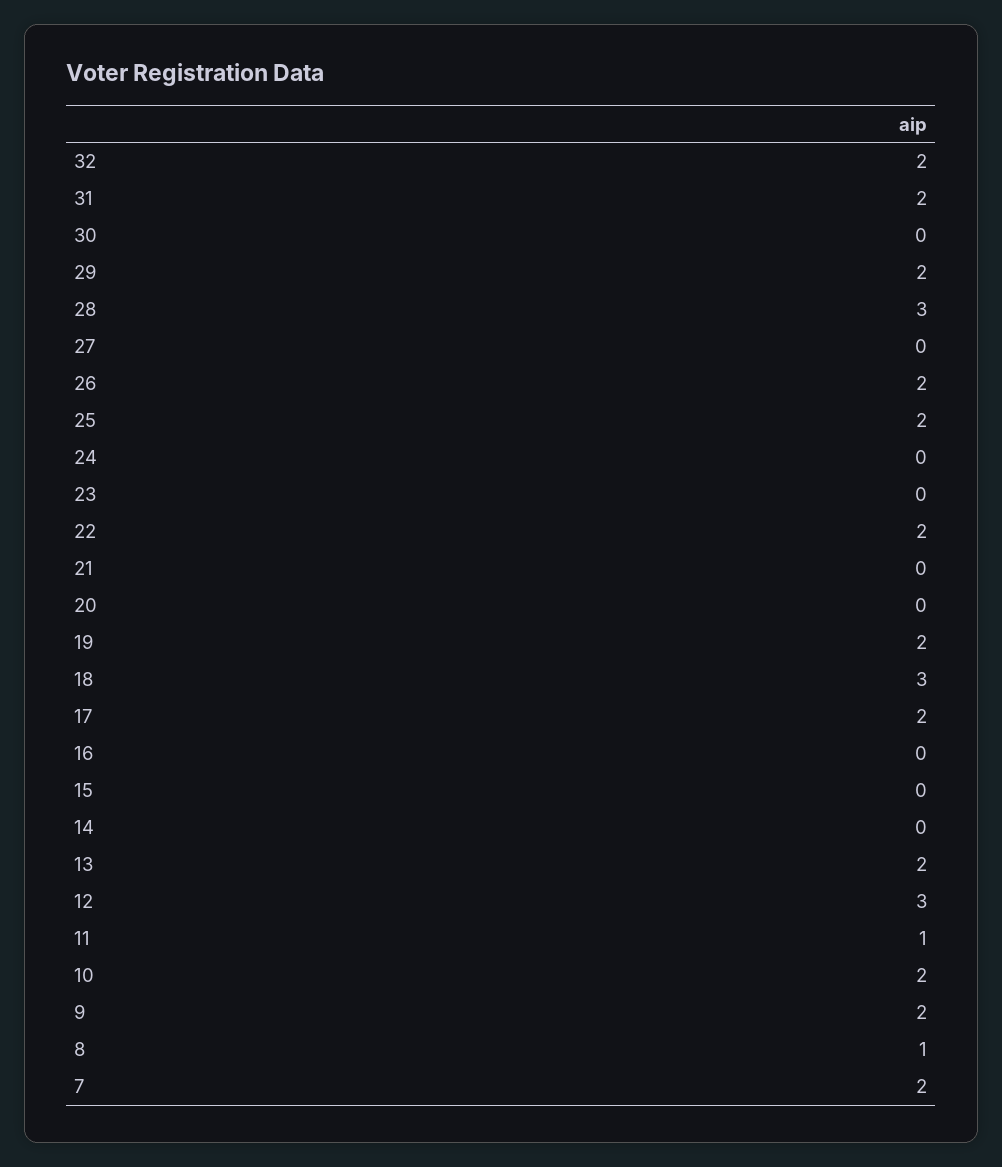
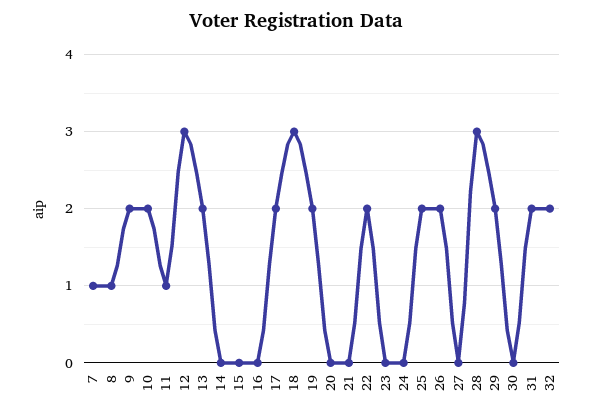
7: 2 -> 1

